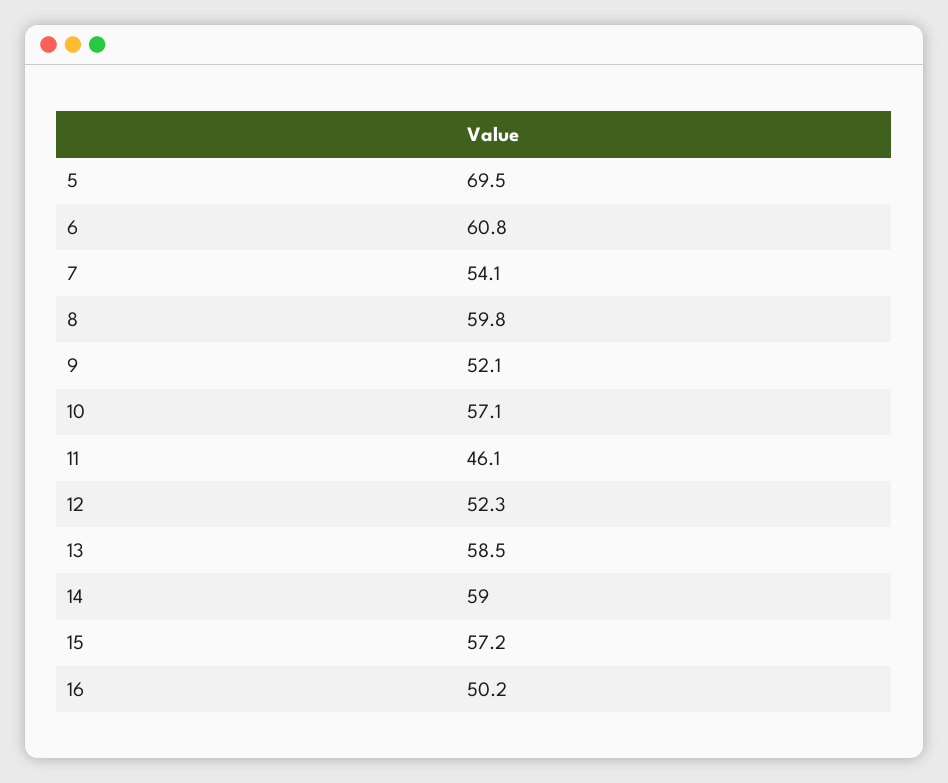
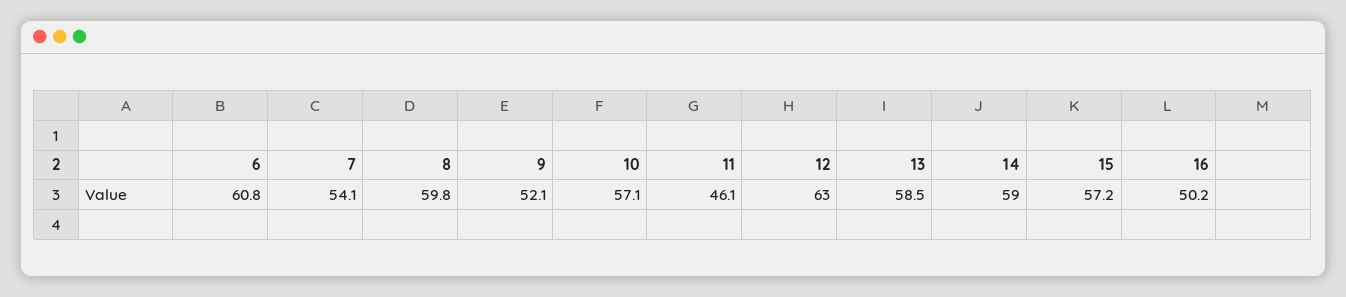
5: 69.5 -> none
12: 52.3 -> 63

